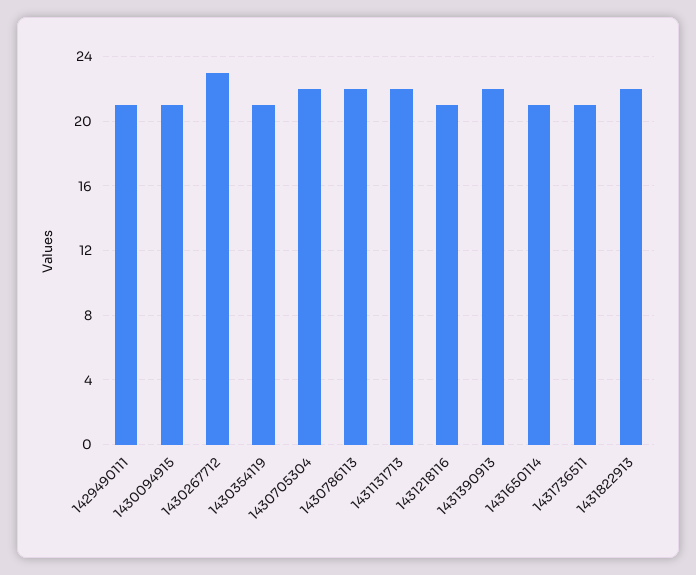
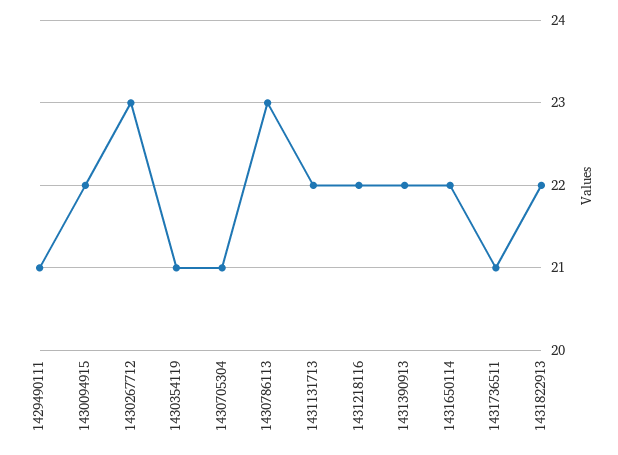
1430094915: 21 -> 22
1430705304: 22 -> 21
1430786113: 22 -> 23
1431218116: 21 -> 22
1431650114: 21 -> 22

